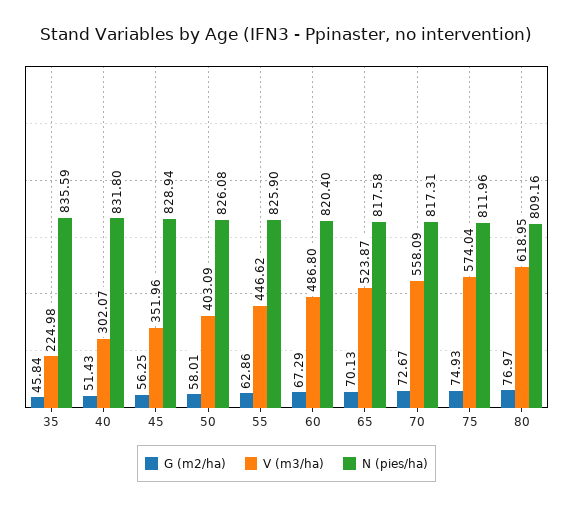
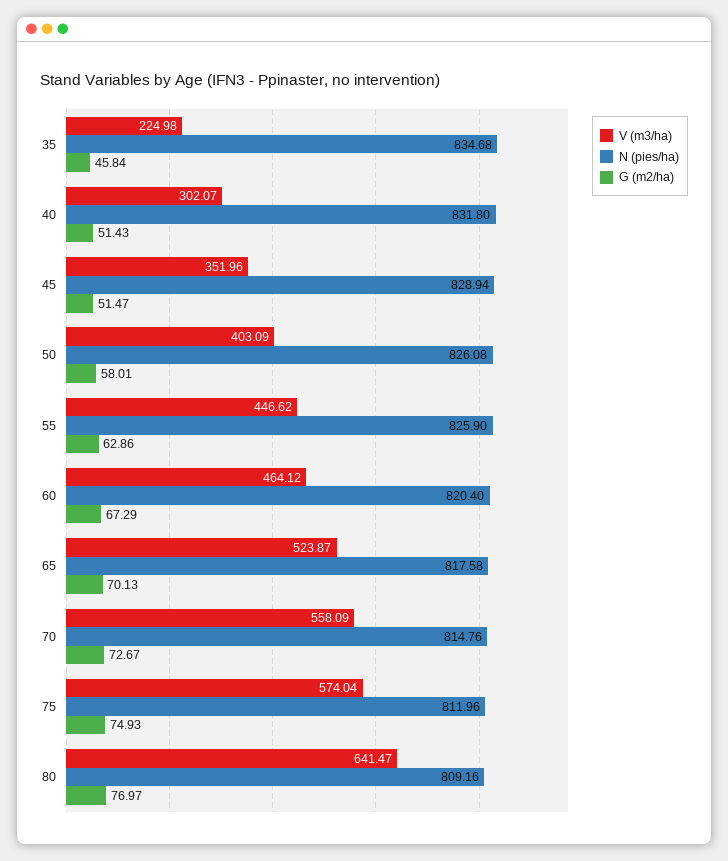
N (pies/ha), 35: 835.59 -> 834.68
G (m2/ha), 45: 56.25 -> 51.47
V (m3/ha), 60: 486.8 -> 464.12
N (pies/ha), 70: 817.31 -> 814.76
V (m3/ha), 80: 618.95 -> 641.47

